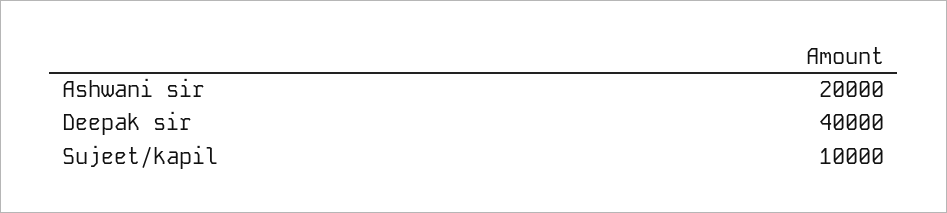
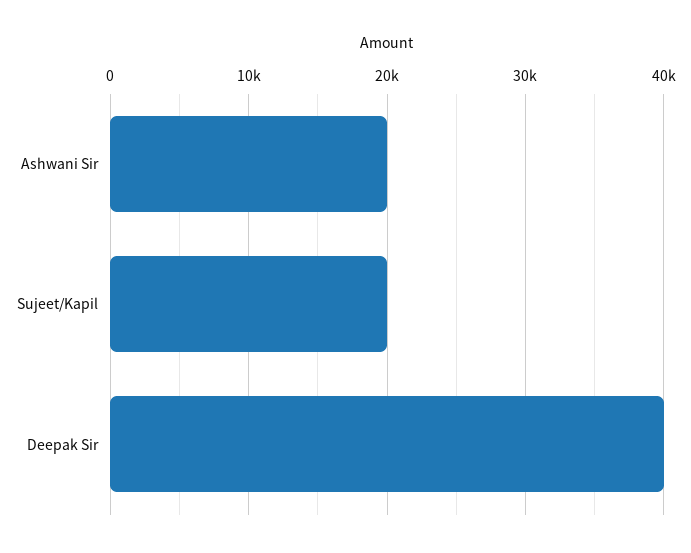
Sujeet/kapil: 10000 -> 20000

